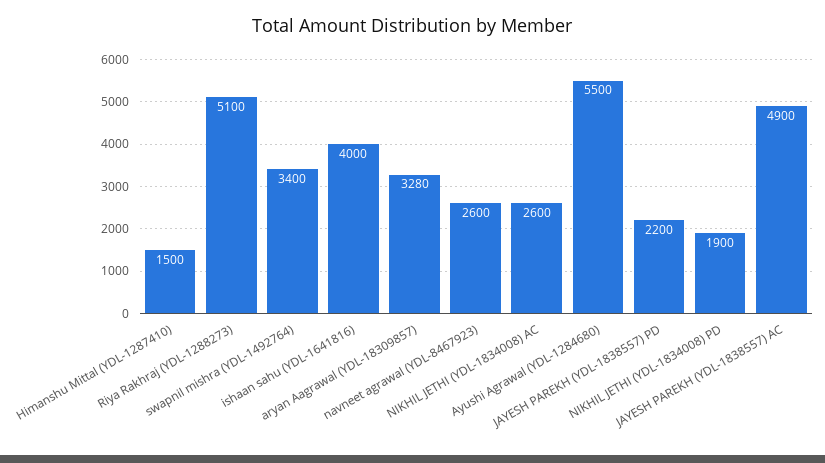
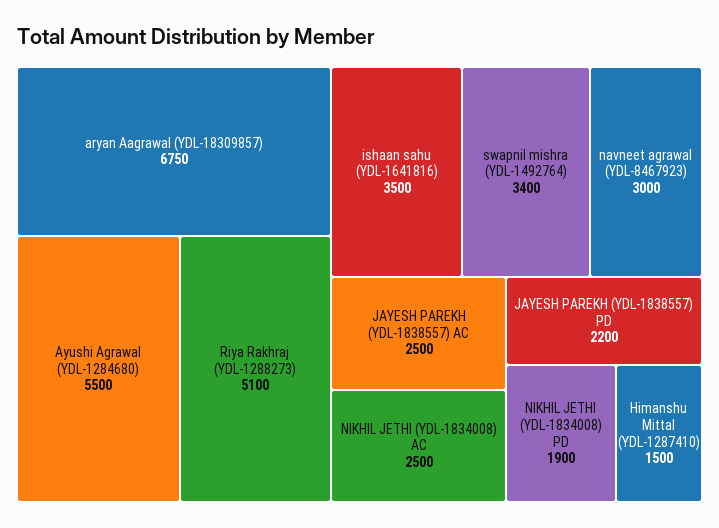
ishaan sahu (YDL-1641816): 4000 -> 3500
aryan Aagrawal (YDL-18309857): 3280 -> 6750
navneet agrawal (YDL-8467923): 2600 -> 3000
NIKHIL JETHI (YDL-1834008) AC: 2600 -> 2500
JAYESH PAREKH (YDL-1838557) AC: 4900 -> 2500

